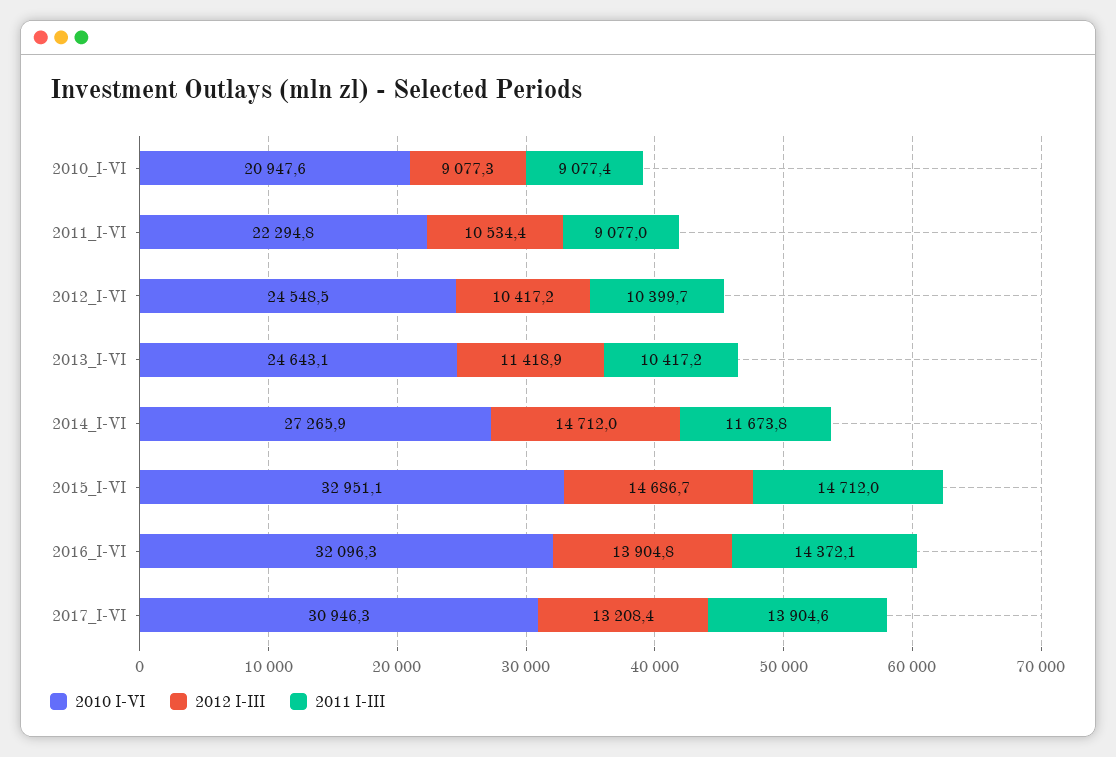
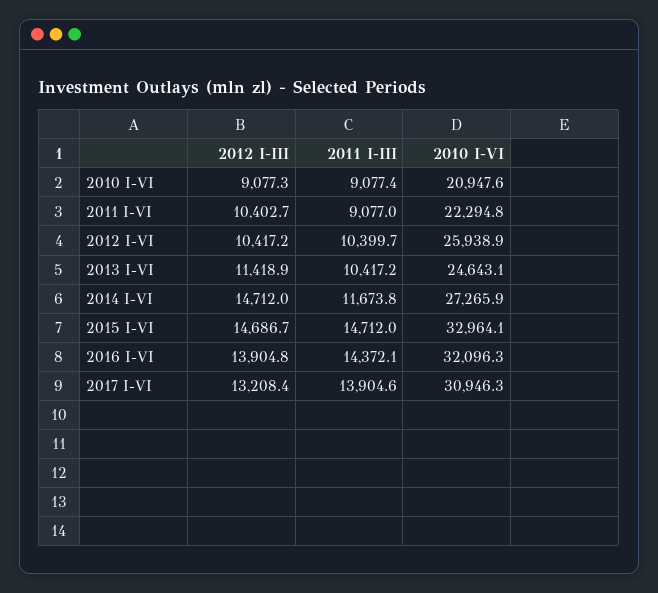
2012 I-III, 2011_I-VI: 10534.4 -> 10402.7
2010 I-VI, 2012_I-VI: 24548.5 -> 25938.9
2010 I-VI, 2015_I-VI: 32951.1 -> 32964.1

